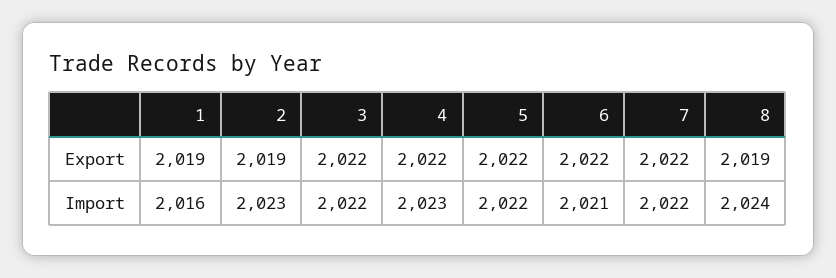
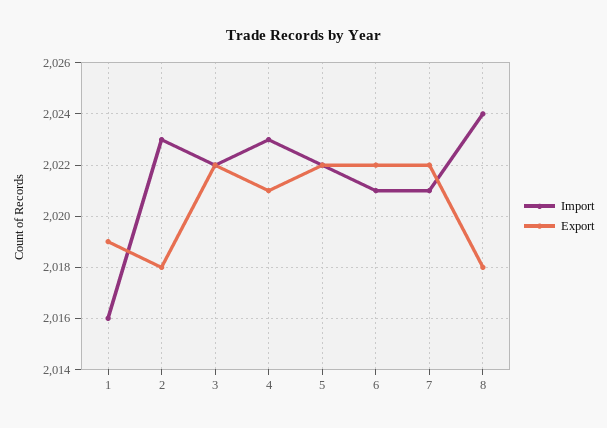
Export, 2: 2019 -> 2018
Export, 4: 2022 -> 2021
Export, 8: 2019 -> 2018
Import, 7: 2022 -> 2021

